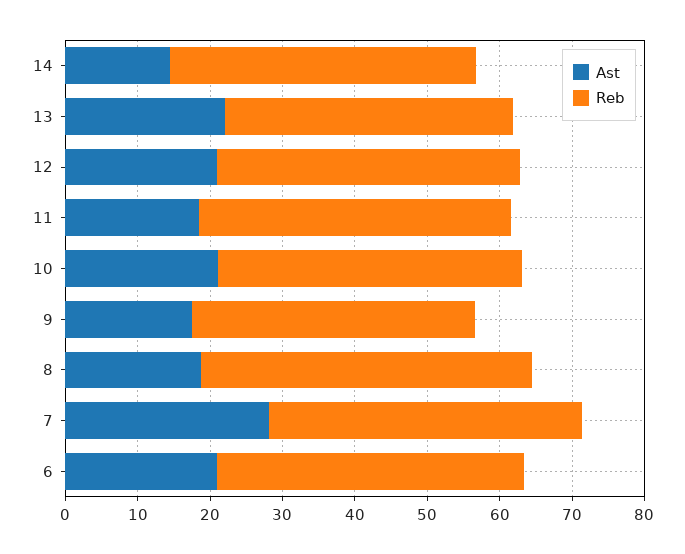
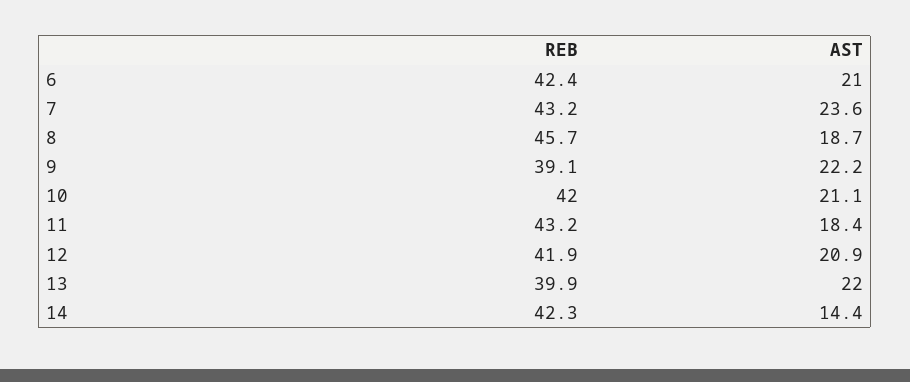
Ast, 9: 18 -> 22.2
Ast, 7: 28 -> 23.6

